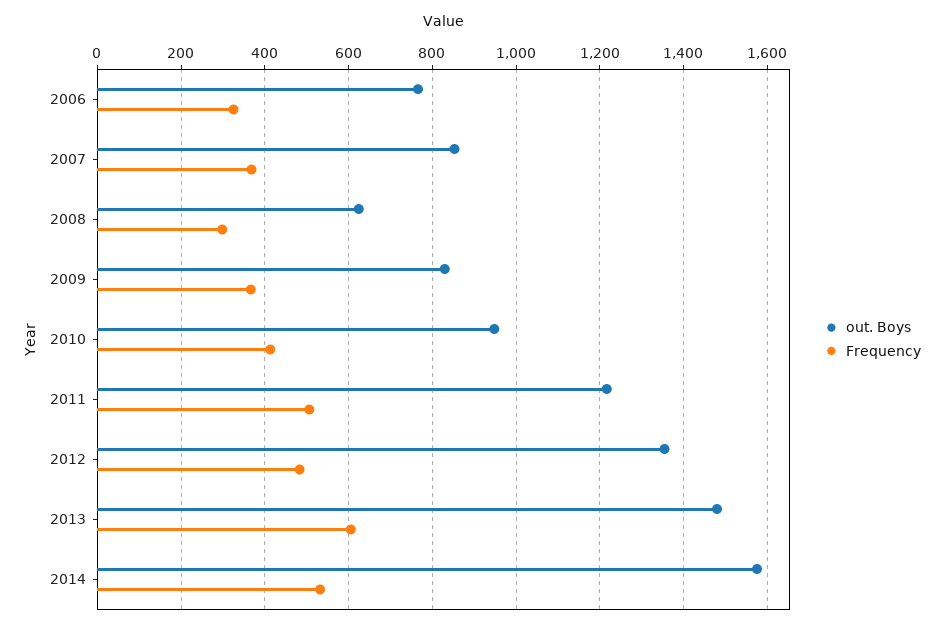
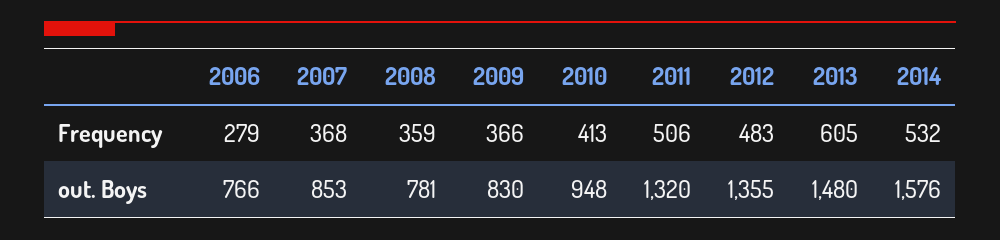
Frequency, 2006: 320 -> 279
out. Boys, 2008: 620 -> 781
Frequency, 2008: 300 -> 359
out. Boys, 2011: 1220 -> 1320

